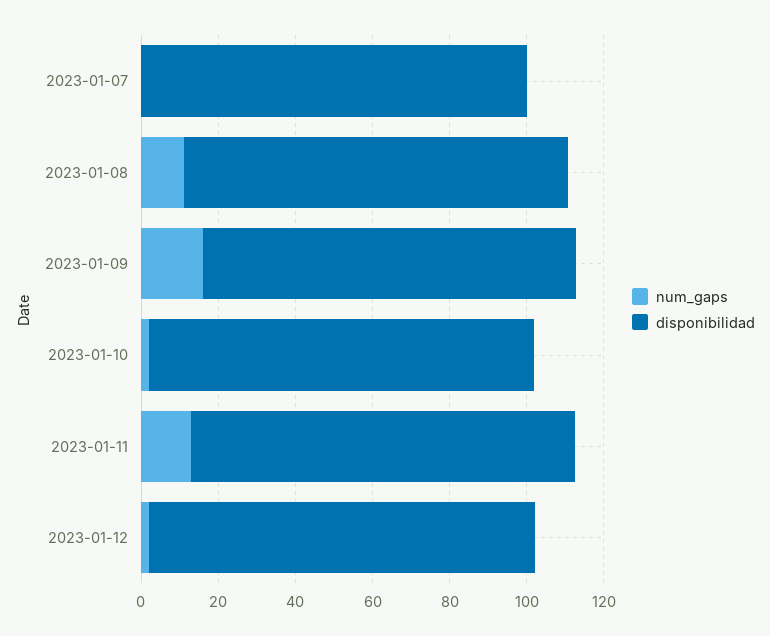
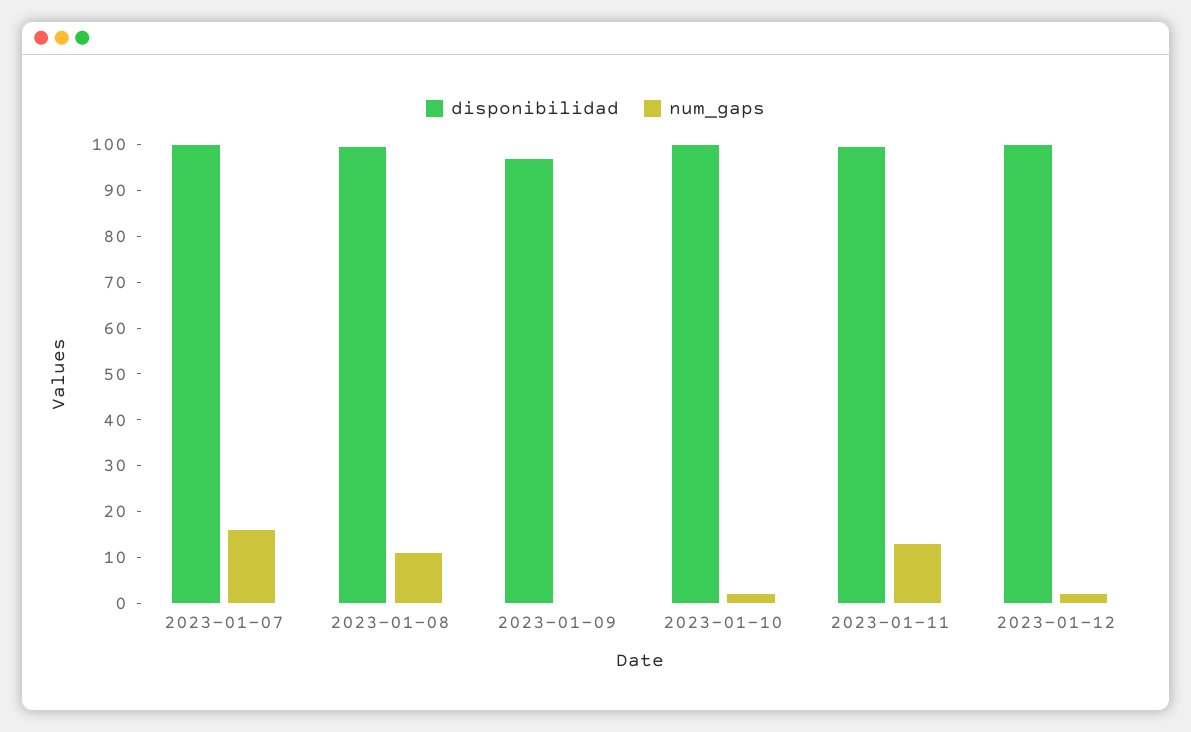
num_gaps, 2023-01-07: 0 -> 16
num_gaps, 2023-01-09: 15 -> 0

